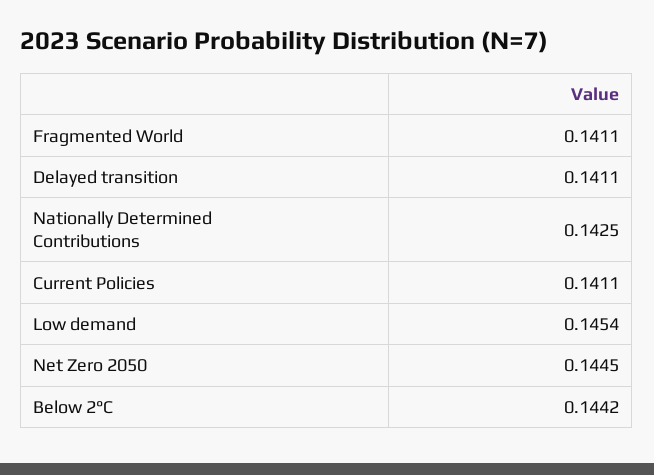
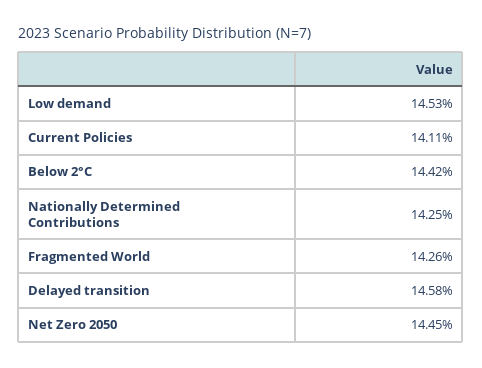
Fragmented World: 0.1411 -> 0.1426
Delayed transition: 0.1411 -> 0.1458
Low demand: 0.1454 -> 0.1453

